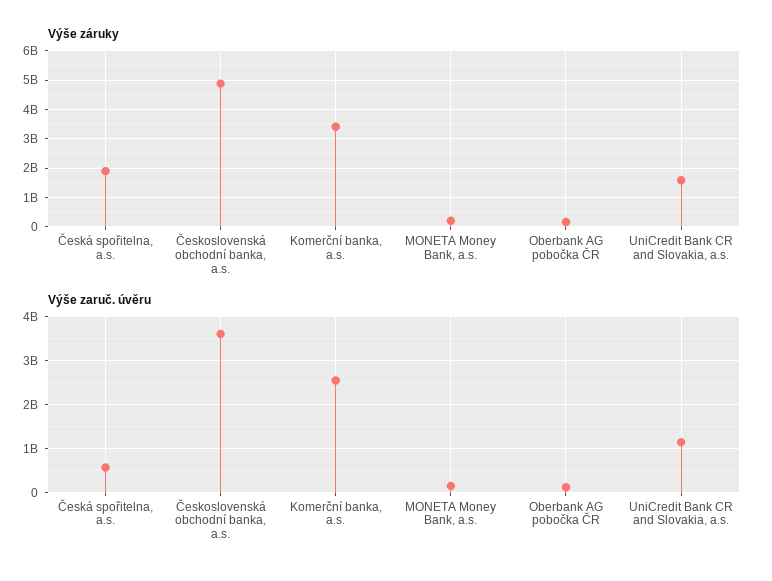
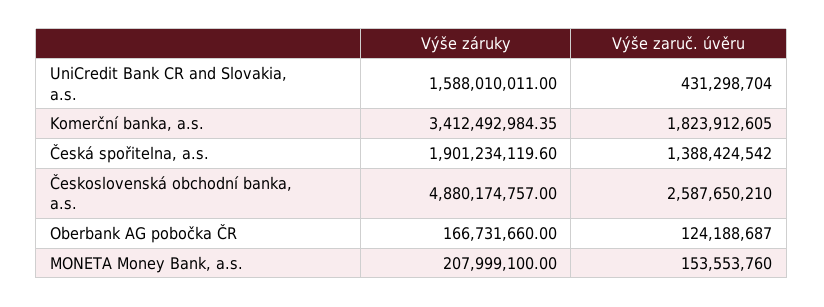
Výše zaruč. úvěru, Česká spořitelna, a.s.: 600000000 -> 1388424542
Výše zaruč. úvěru, Československá obchodní banka, a.s.: 3600000000 -> 2587650210
Výše zaruč. úvěru, Komerční banka, a.s.: 2600000000 -> 1823912605
Výše zaruč. úvěru, UniCredit Bank CR and Slovakia, a.s.: 1200000000 -> 431298704

